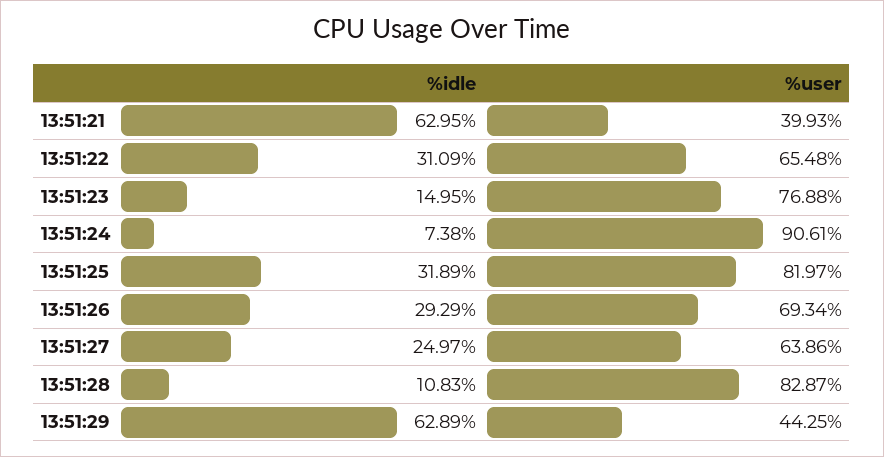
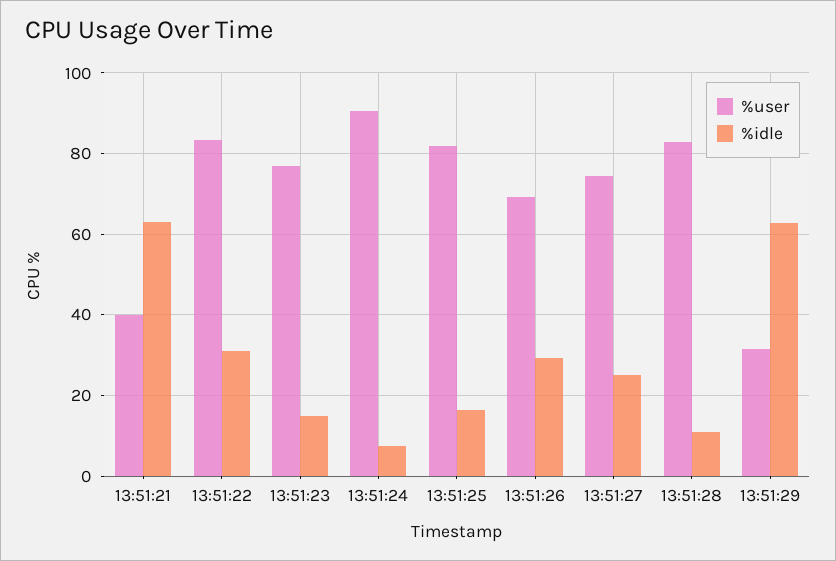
%user, 13:51:22: 65.48 -> 84
%idle, 13:51:25: 31.89 -> 16
%user, 13:51:27: 63.86 -> 74
%user, 13:51:29: 44.25 -> 32

